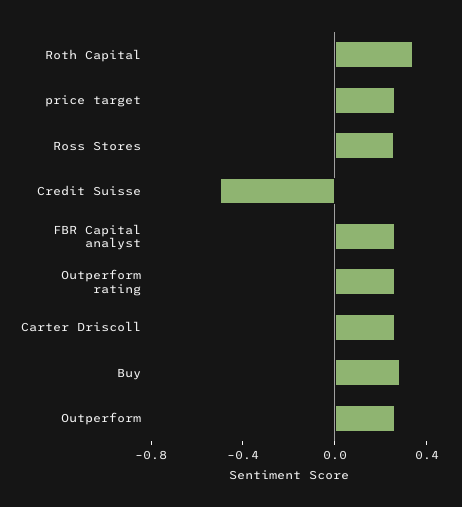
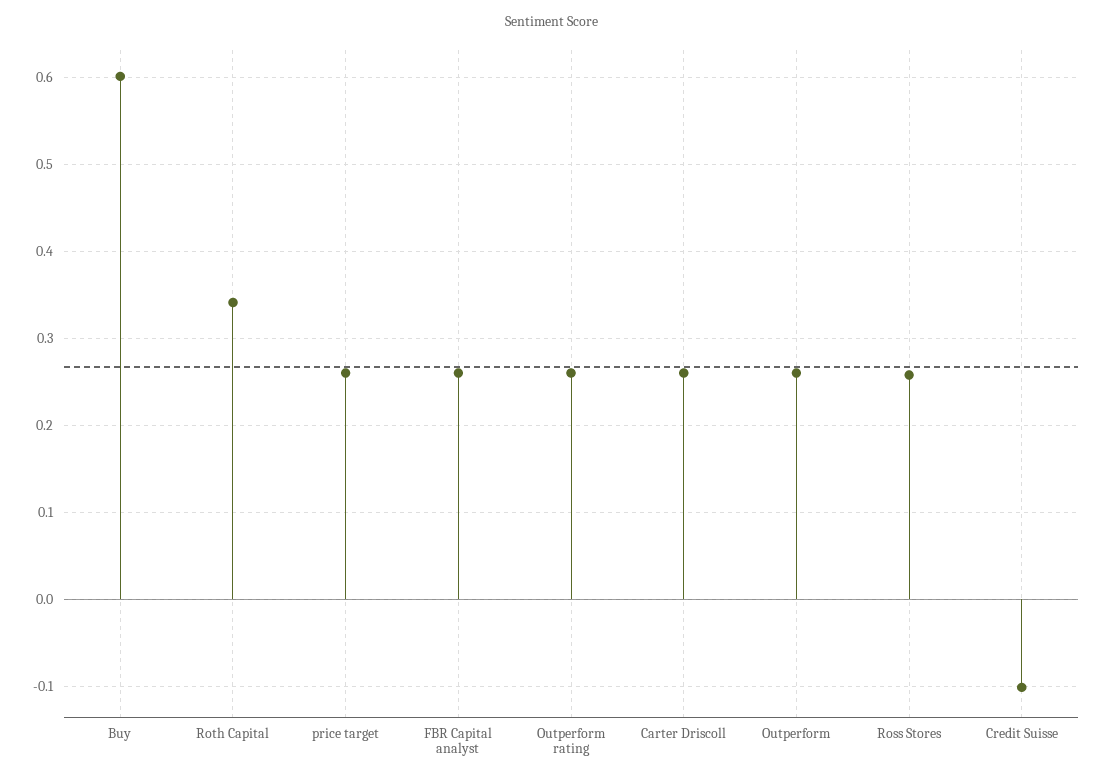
Credit Suisse: -0.5 -> -0.1
Buy: 0.3 -> 0.6

